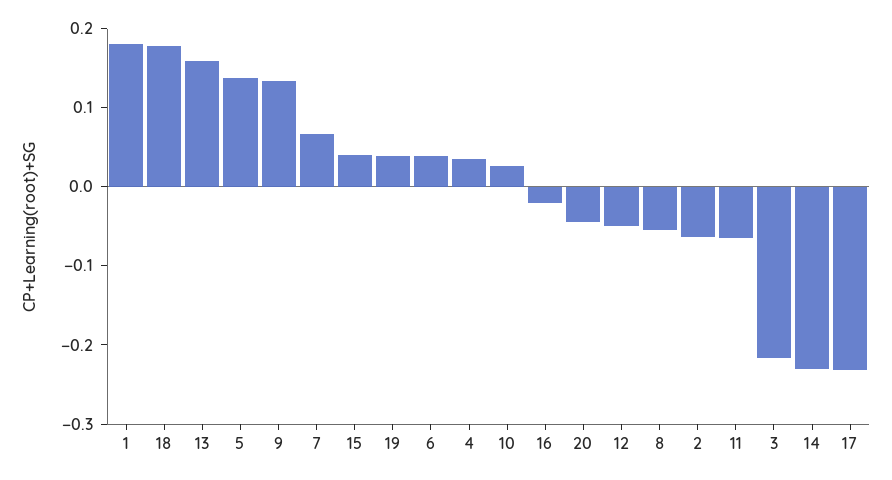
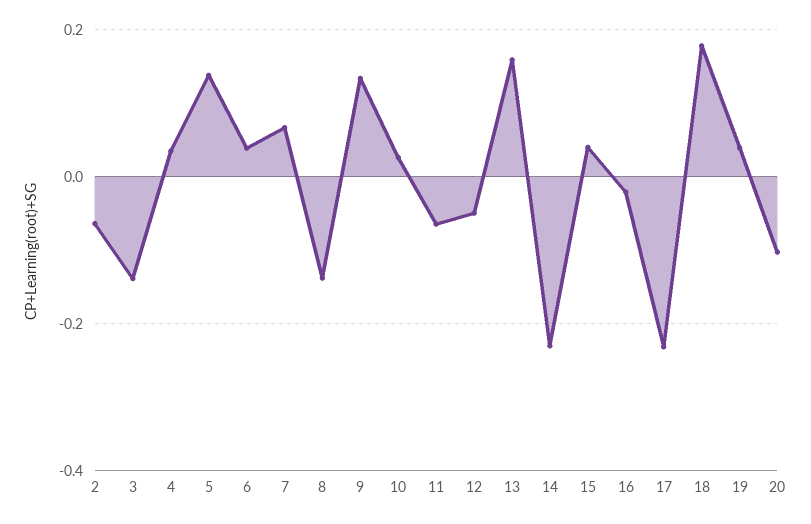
1: 0.18 -> none
20: -0.04 -> -0.1
8: -0.06 -> -0.14
3: -0.22 -> -0.14

